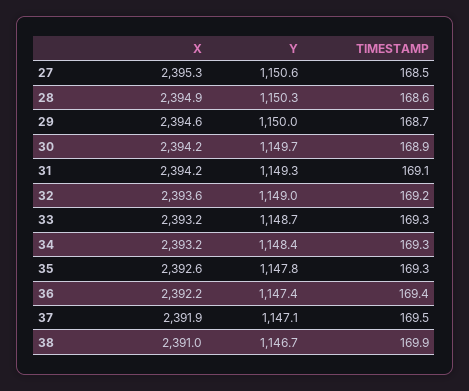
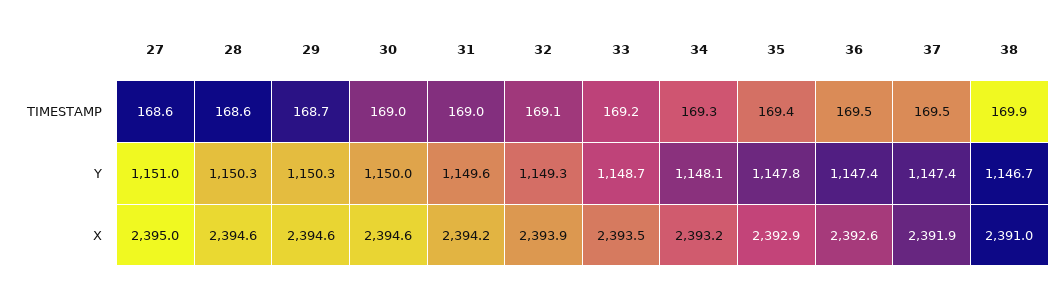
X, 27: 2395.3 -> 2395
Y, 27: 1150.6 -> 1151
TIMESTAMP, 27: 168.5 -> 168.6
X, 28: 2394.9 -> 2394.6
Y, 29: 1150 -> 1150.3
X, 30: 2394.2 -> 2394.6
Y, 30: 1149.7 -> 1150
TIMESTAMP, 30: 168.9 -> 169
Y, 31: 1149.3 -> 1149.6
TIMESTAMP, 31: 169.1 -> 169
X, 32: 2393.6 -> 2393.9
Y, 32: 1149 -> 1149.3
TIMESTAMP, 32: 169.2 -> 169.1
X, 33: 2393.2 -> 2393.5
TIMESTAMP, 33: 169.3 -> 169.2
Y, 34: 1148.4 -> 1148.1
X, 35: 2392.6 -> 2392.9
TIMESTAMP, 35: 169.3 -> 169.4
X, 36: 2392.2 -> 2392.6
TIMESTAMP, 36: 169.4 -> 169.5
Y, 37: 1147.1 -> 1147.4

